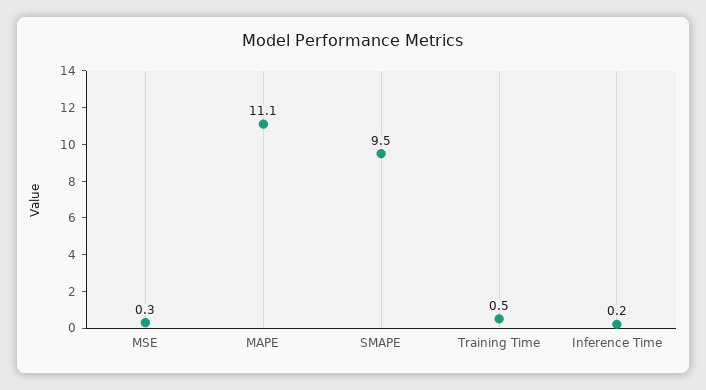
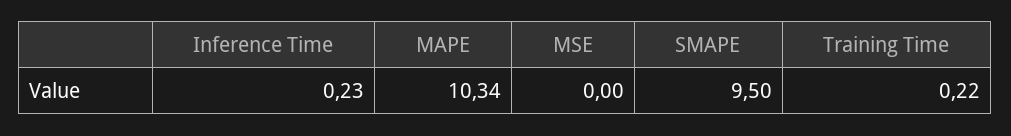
MSE: 0.3 -> 0
MAPE: 11.1 -> 10.34
Training Time: 0.5 -> 0.22

